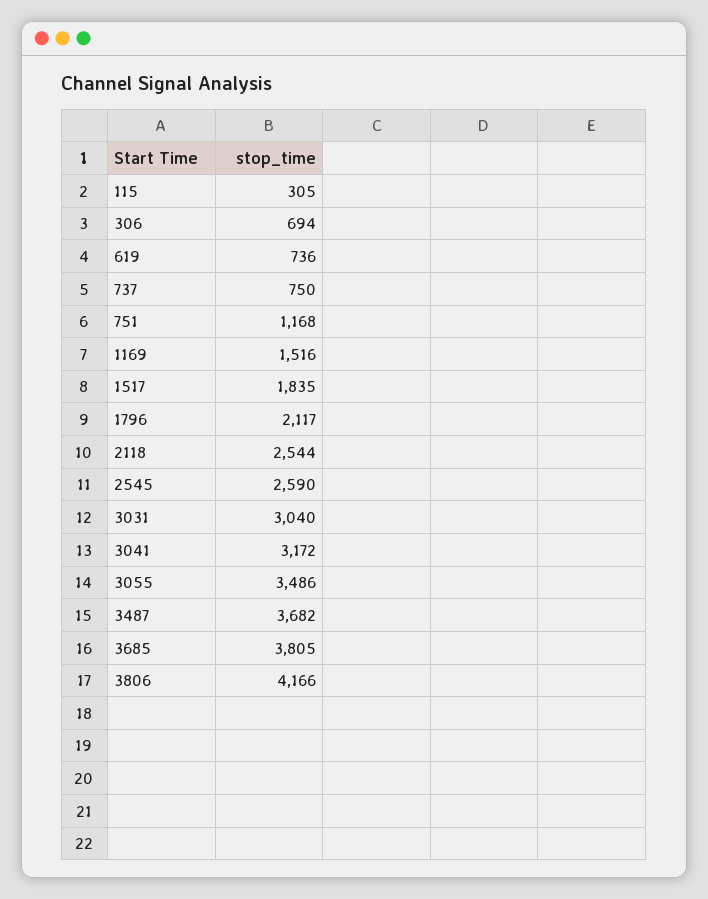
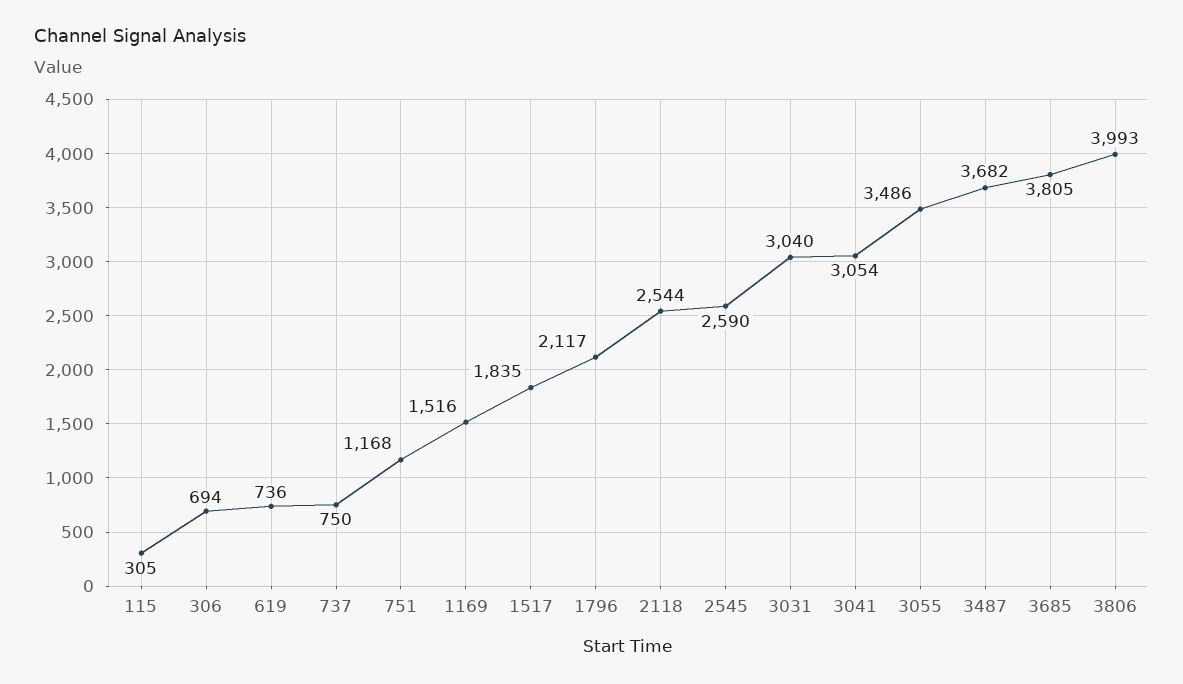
3041: 3172 -> 3054
3806: 4166 -> 3993

